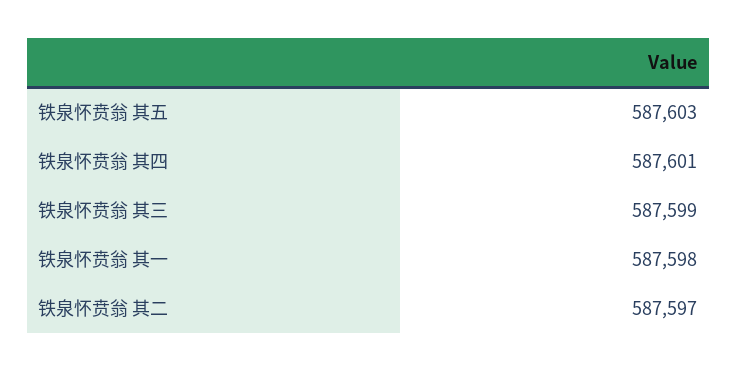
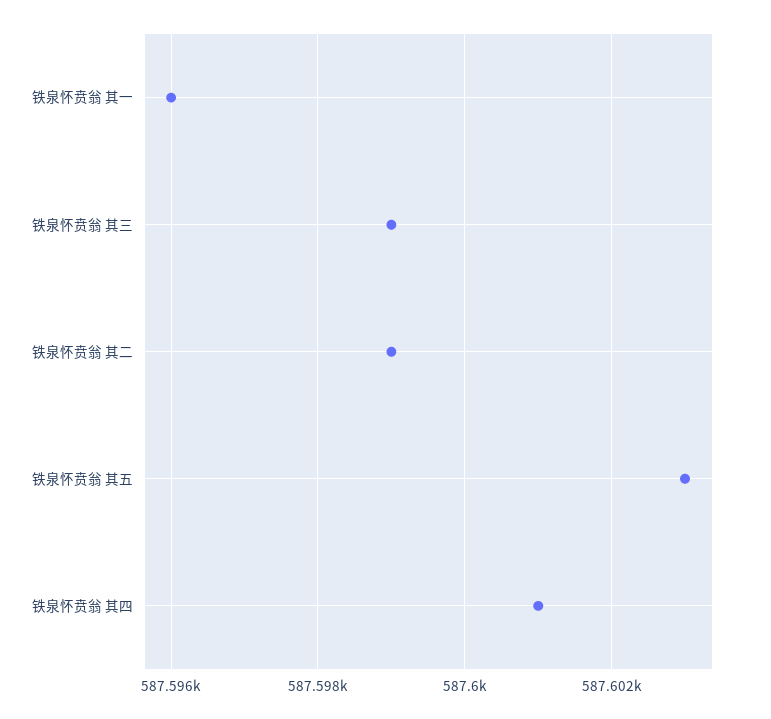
铁泉怀贲翁 其一: 587598 -> 587596
铁泉怀贲翁 其二: 587597 -> 587599

